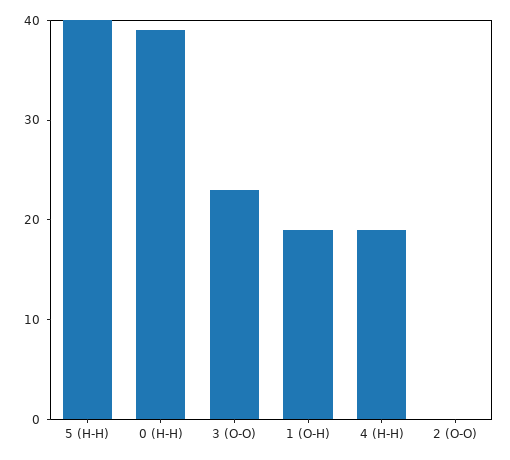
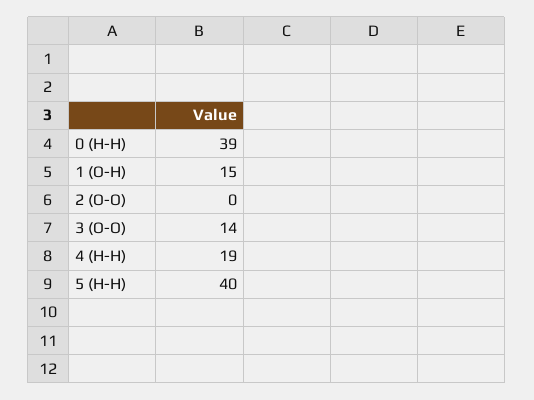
3 (O-O): 23 -> 14
1 (O-H): 19 -> 15

